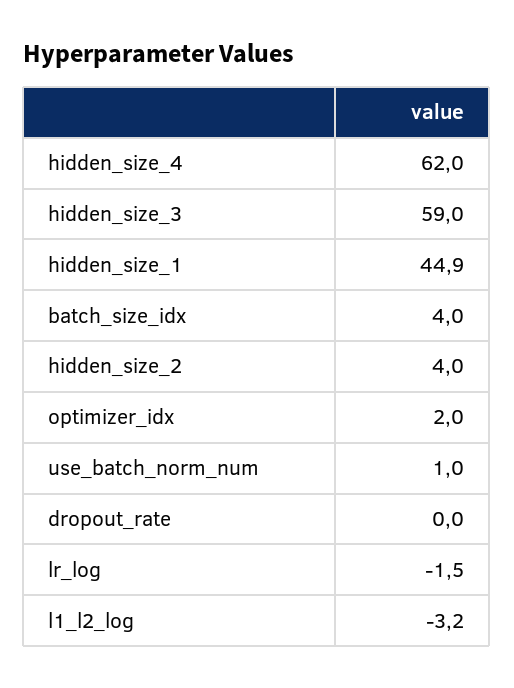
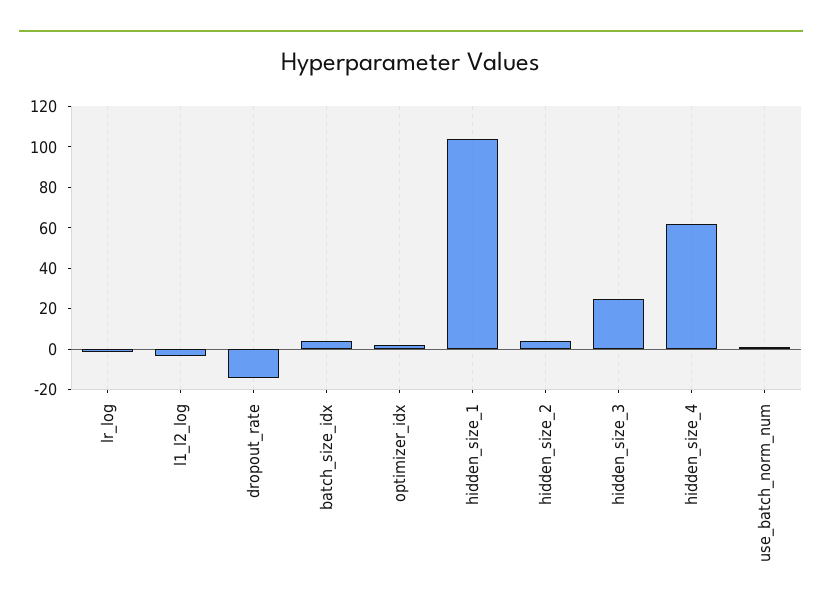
hidden_size_3: 59 -> 25
hidden_size_1: 44.9 -> 105
dropout_rate: 0 -> -15

